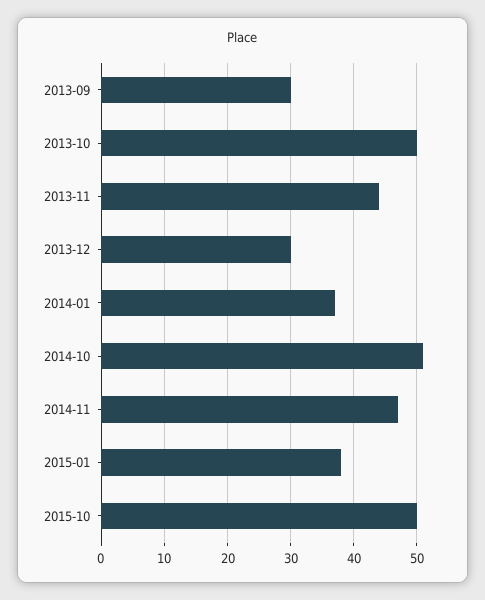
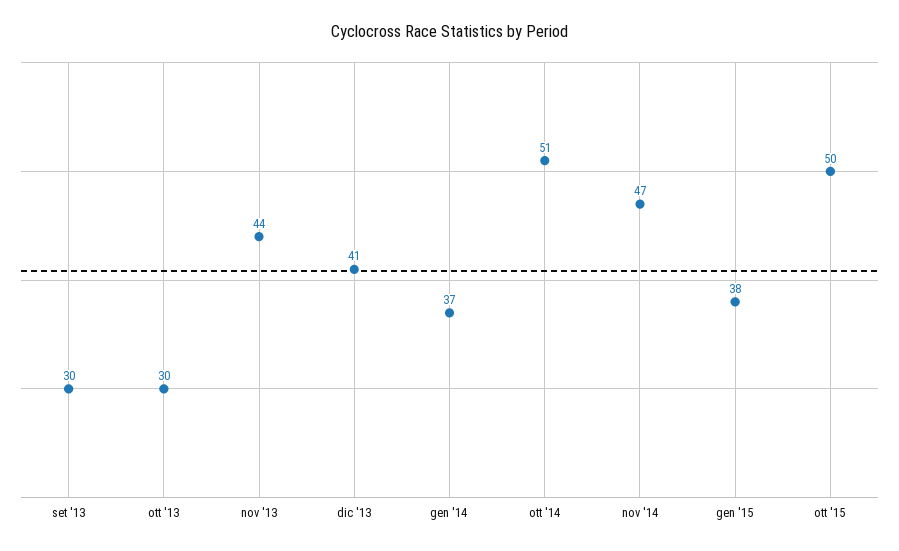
2013-10: 50 -> 30
2013-12: 30 -> 41

